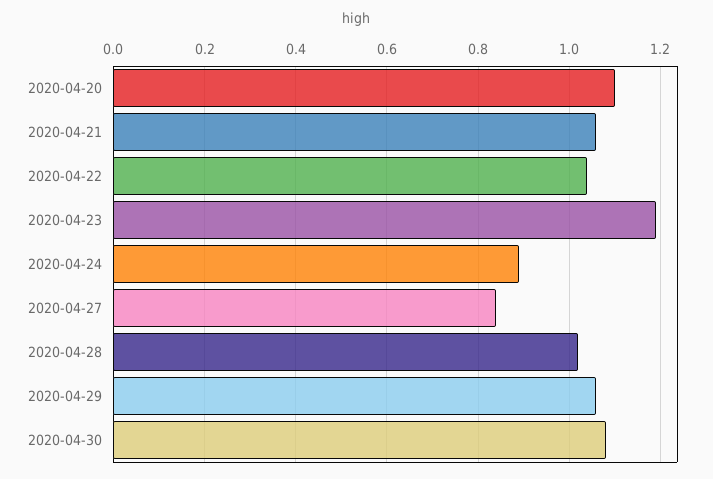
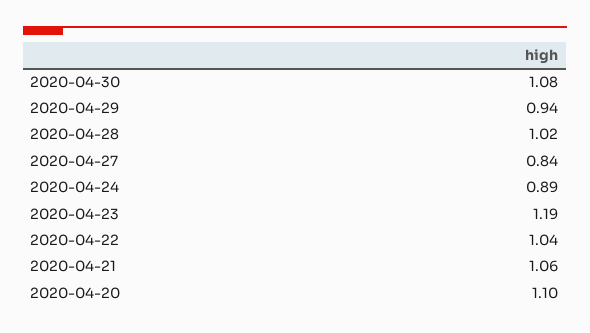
2020-04-29: 1.05 -> 0.94

